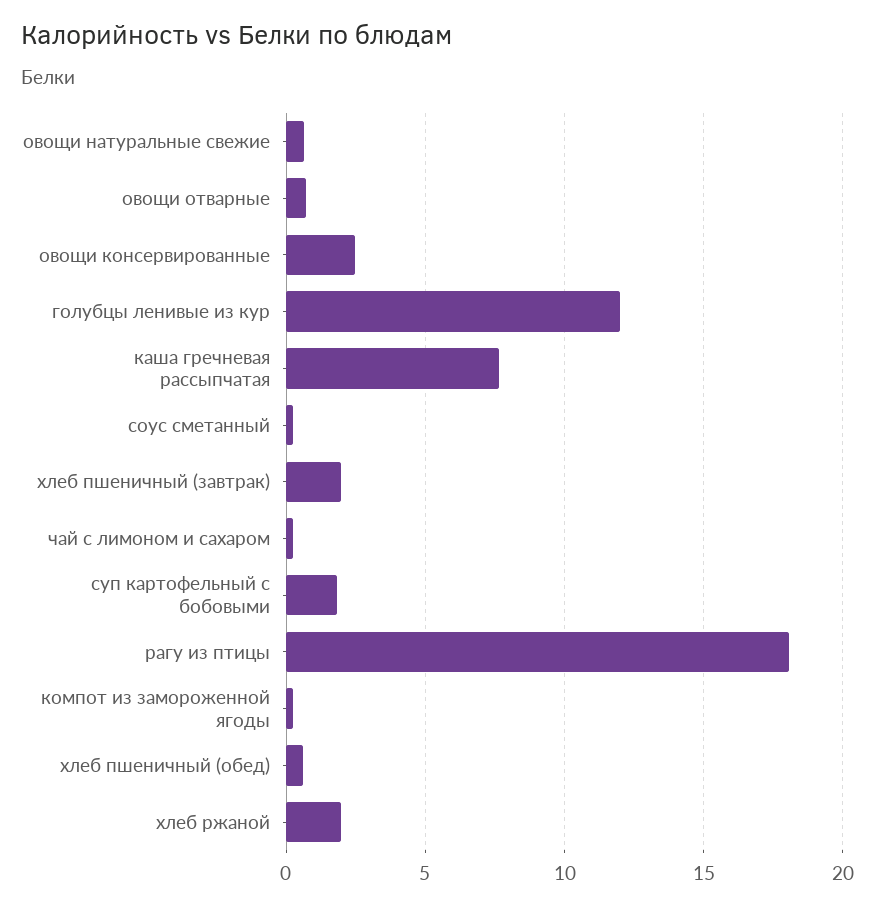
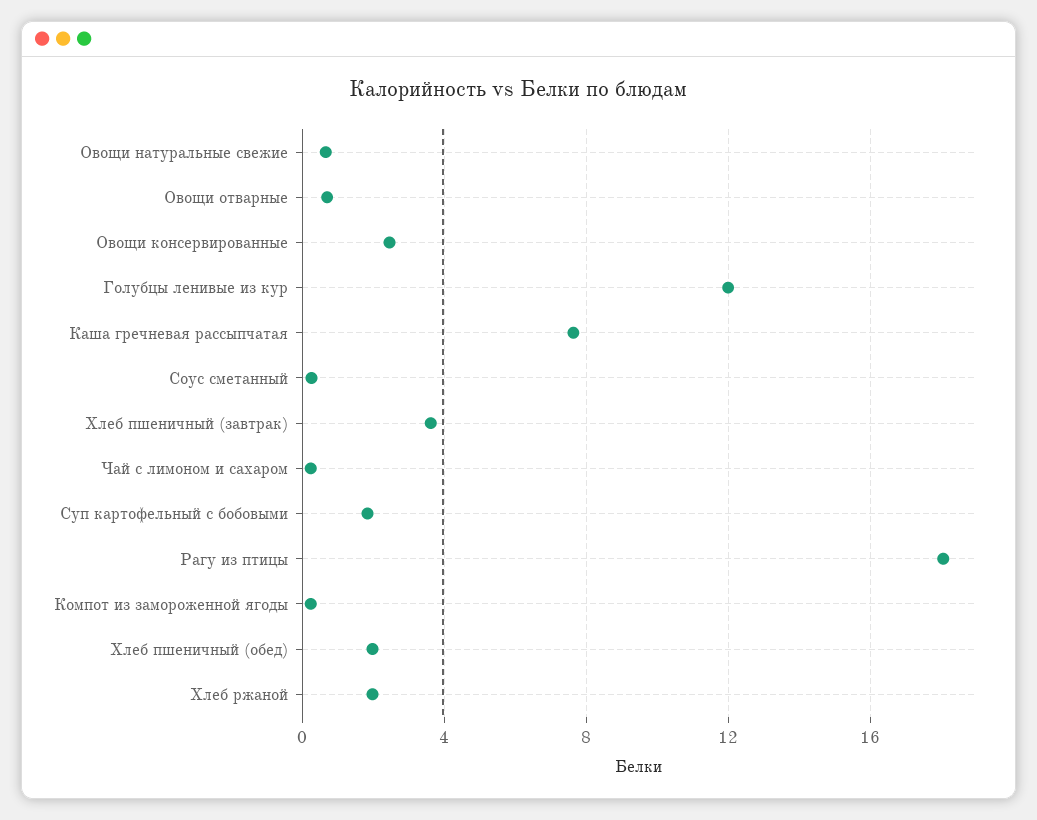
хлеб пшеничный (завтрак): 2 -> 3.5
хлеб пшеничный (обед): 0.5 -> 2

